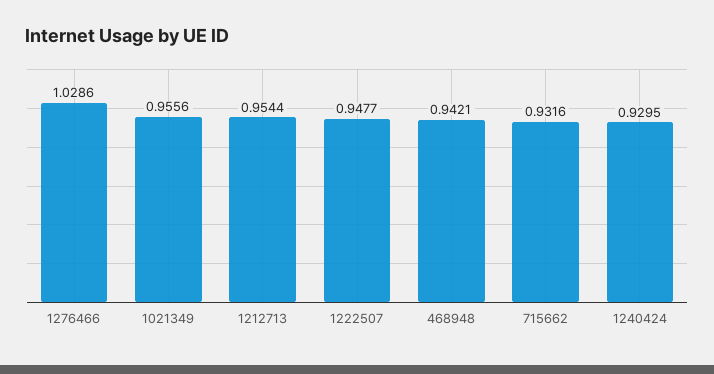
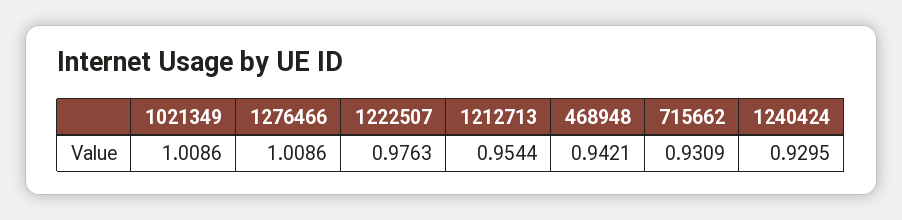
1276466: 1.0286 -> 1.0086
1021349: 0.9556 -> 1.0086
1222507: 0.9477 -> 0.9763
715662: 0.9316 -> 0.9309

